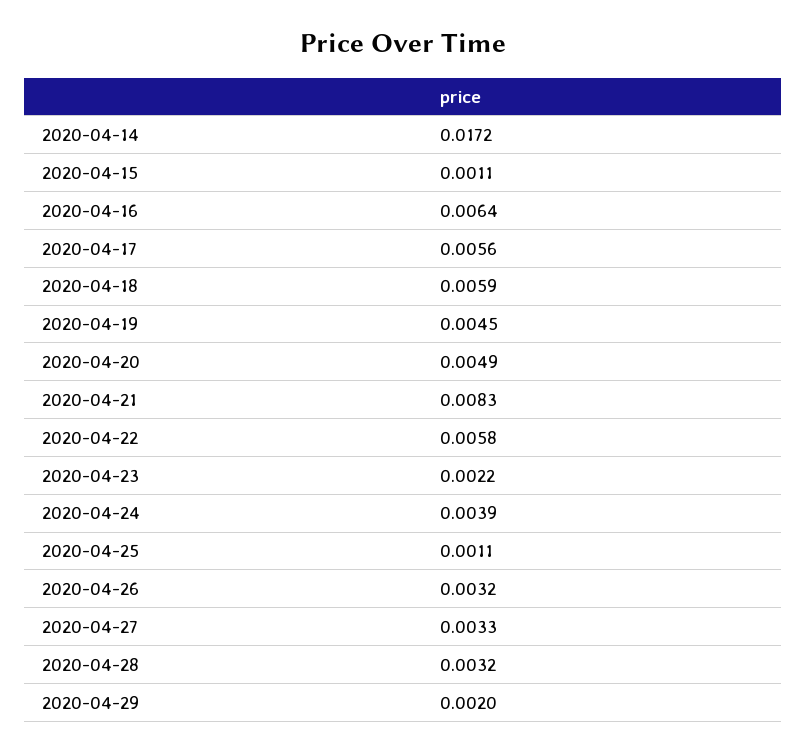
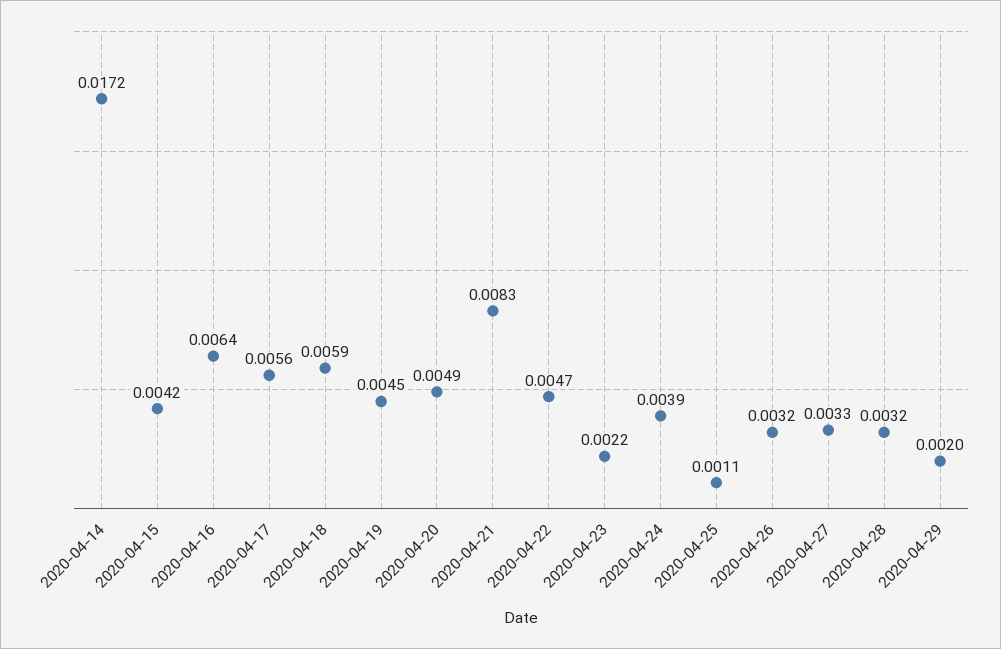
2020-04-15: 0.0011 -> 0.0042
2020-04-22: 0.0058 -> 0.0047

